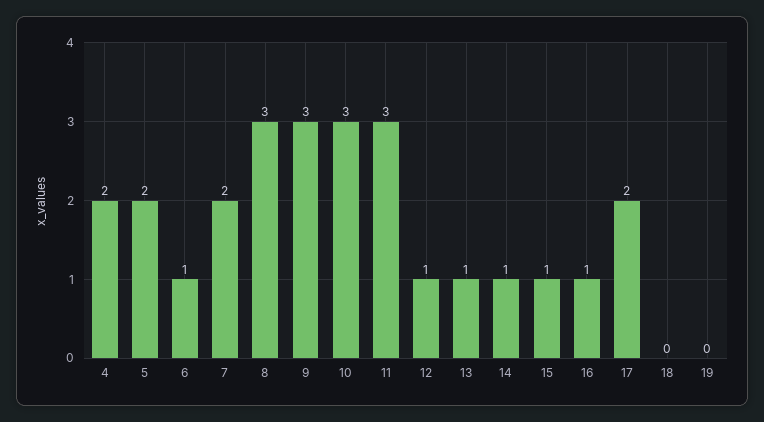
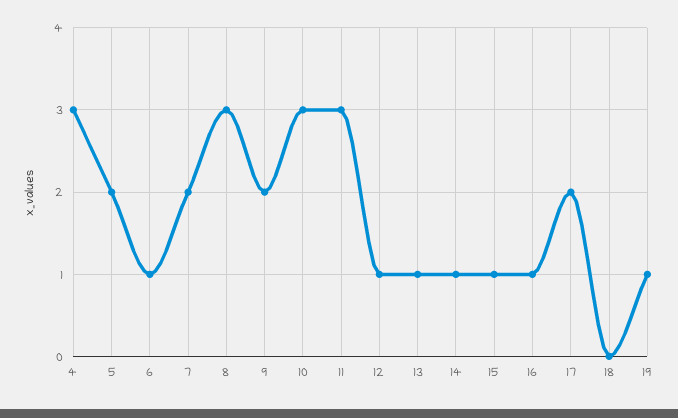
4: 2 -> 3
9: 3 -> 2
19: 0 -> 1

